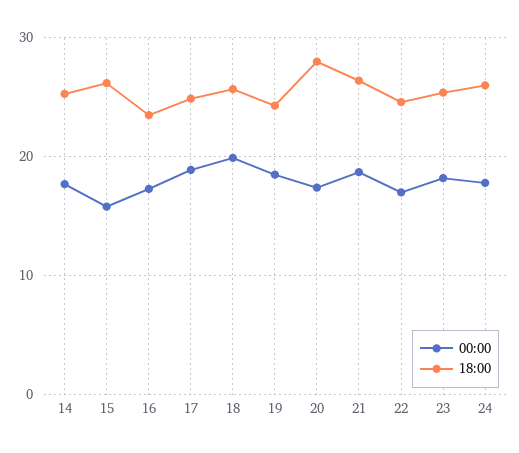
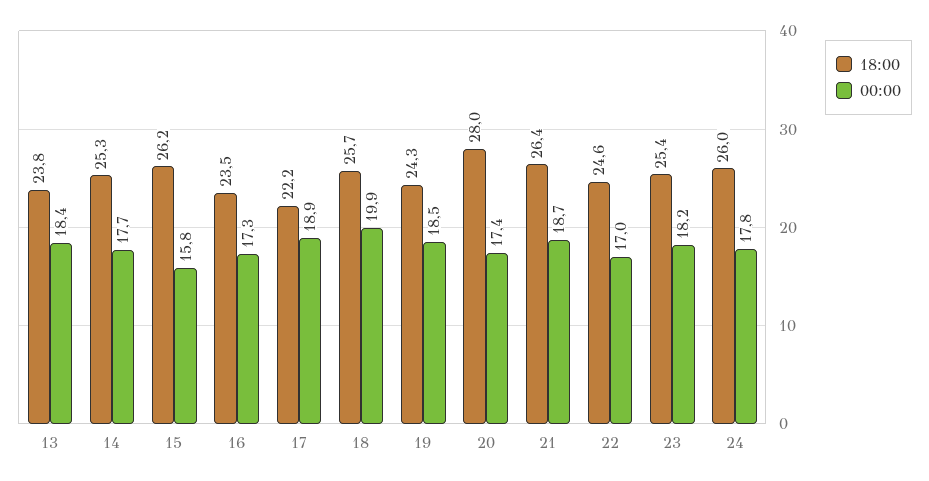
18:00, 17: 25 -> 22.2
18:00, 13: none -> 23.8
00:00, 13: none -> 18.4

